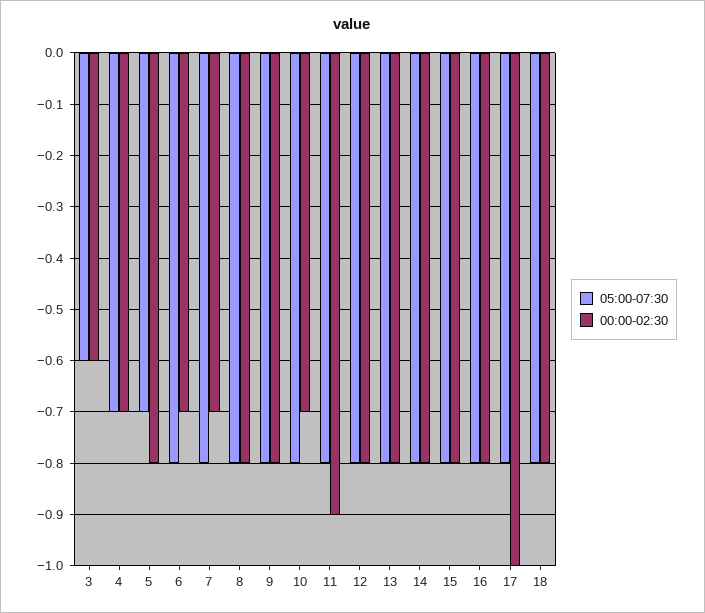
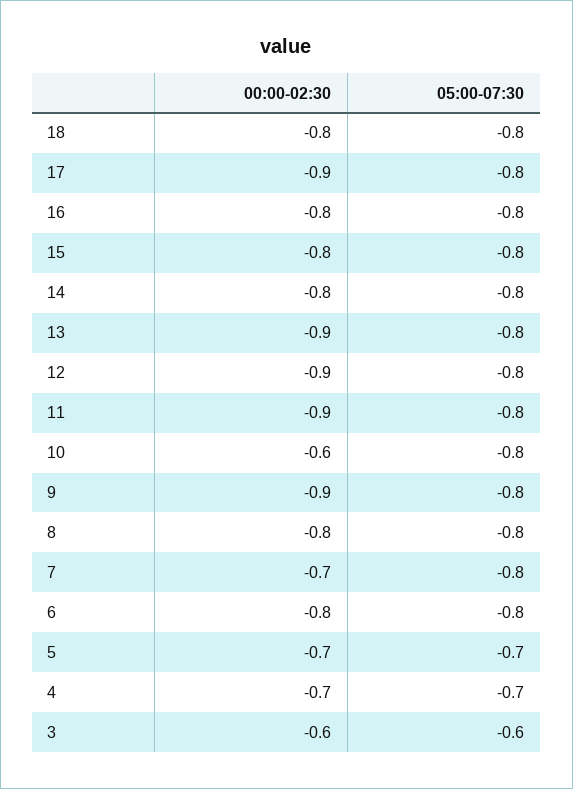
00:00-02:30, 5: -0.8 -> -0.7
00:00-02:30, 6: -0.7 -> -0.8
00:00-02:30, 9: -0.8 -> -0.9
00:00-02:30, 10: -0.7 -> -0.6
00:00-02:30, 12: -0.8 -> -0.9
00:00-02:30, 13: -0.8 -> -0.9
00:00-02:30, 17: -1 -> -0.9

